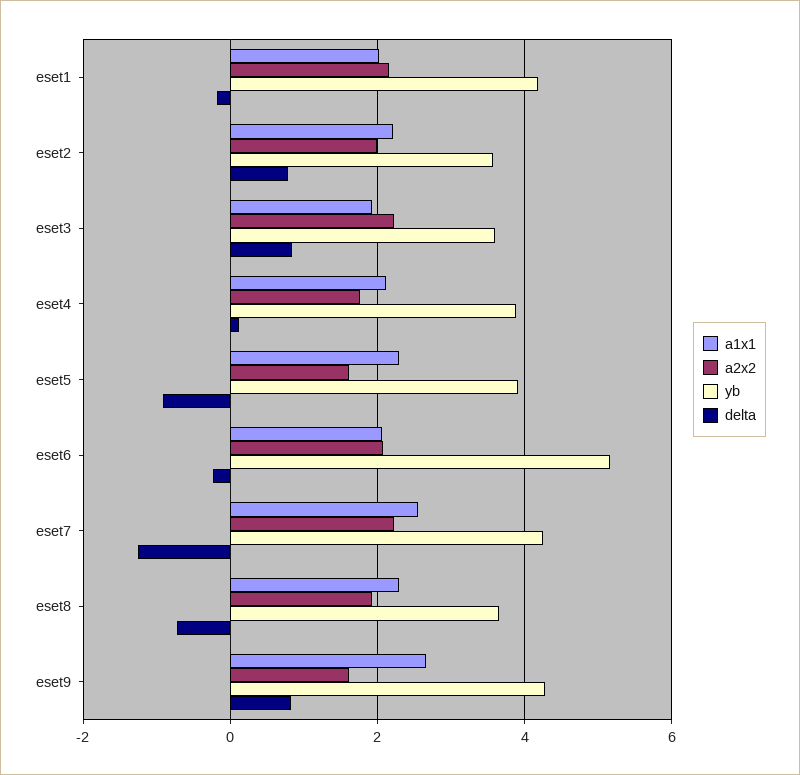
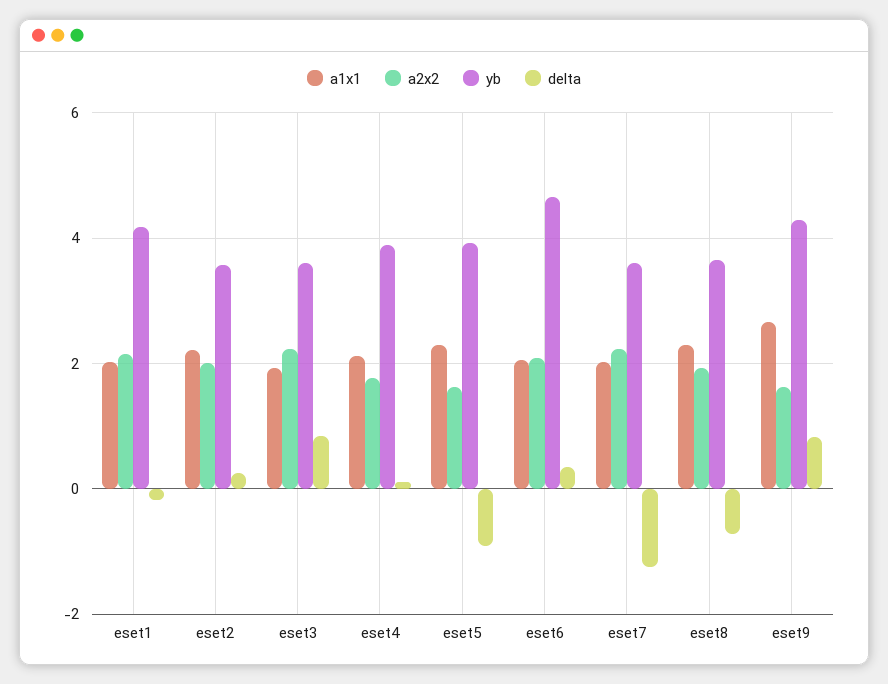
delta, eset2: 0.8 -> 0.2
yb, eset6: 5.2 -> 4.6
delta, eset6: -0.2 -> 0.4
a1x1, eset7: 2.6 -> 2
yb, eset7: 4.2 -> 3.6

